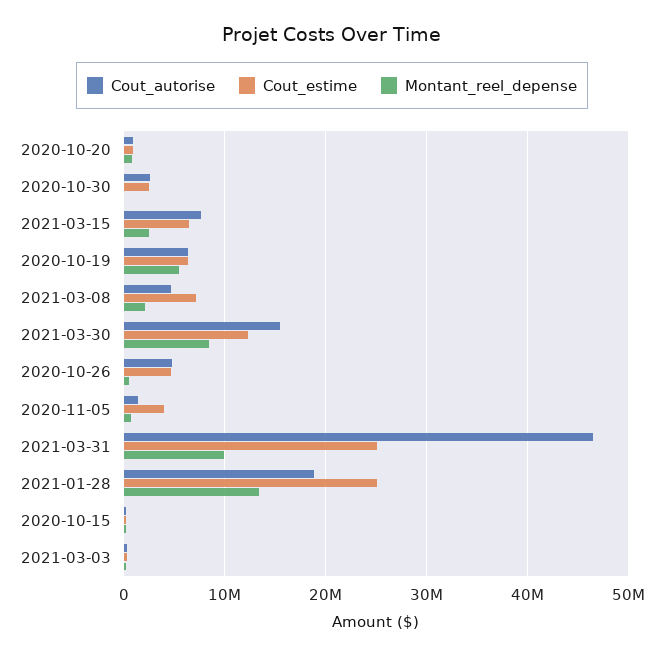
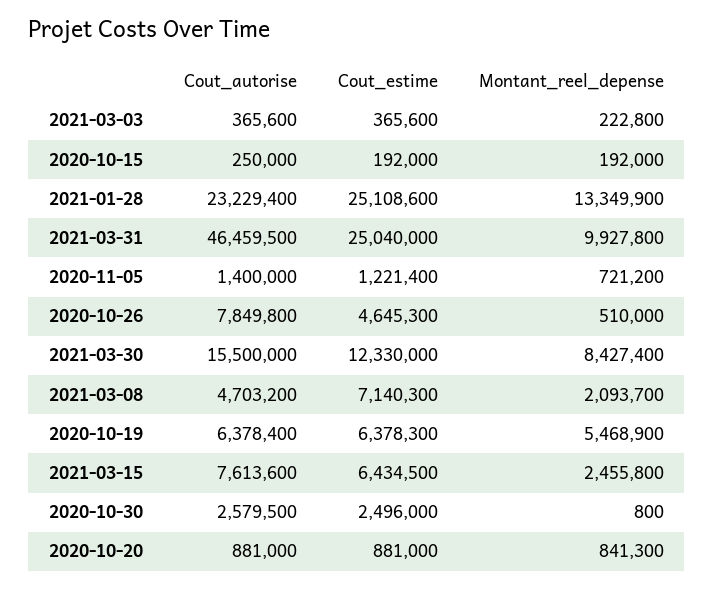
Cout_autorise, 2020-10-26: 5000000 -> 7849800
Cout_estime, 2020-11-05: 4000000 -> 1221400
Cout_autorise, 2021-01-28: 19000000 -> 23229400

